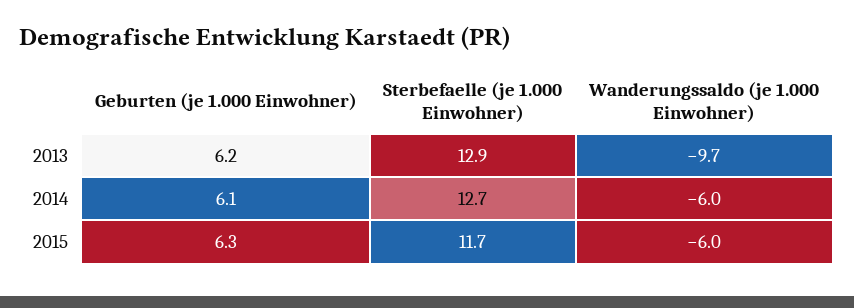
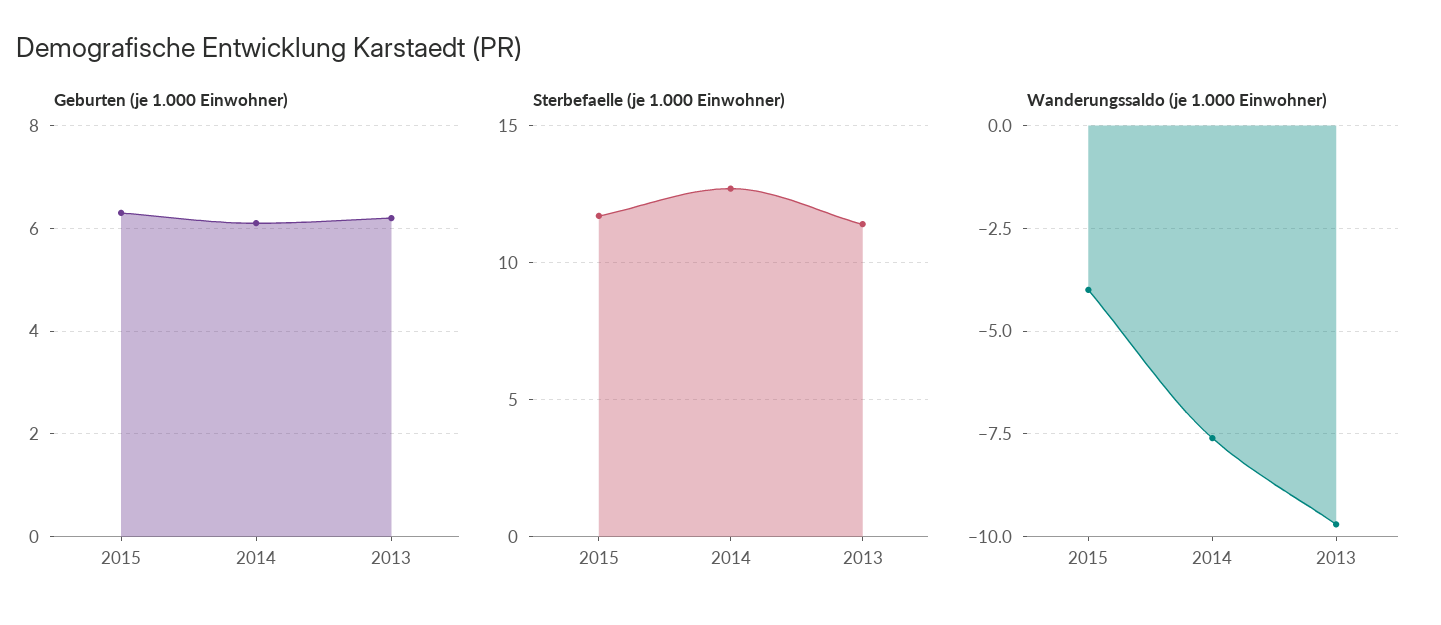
Sterbefaelle (je 1.000 Einwohner), 2013: 12.9 -> 11.5
Wanderungssaldo (je 1.000 Einwohner), 2014: -6 -> -7.5
Wanderungssaldo (je 1.000 Einwohner), 2015: -6 -> -4

